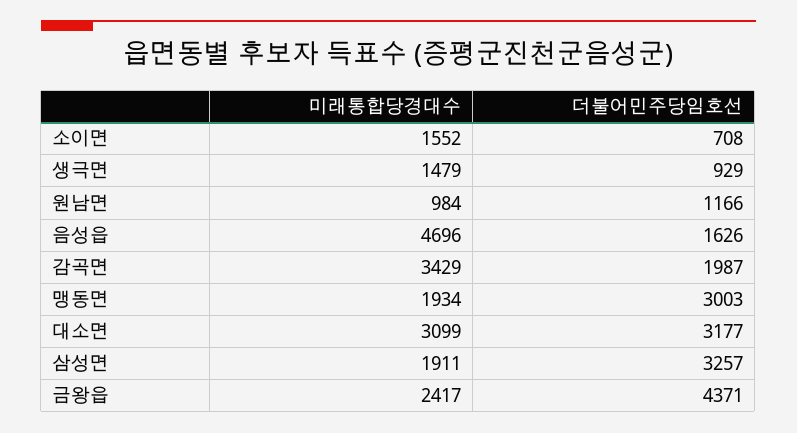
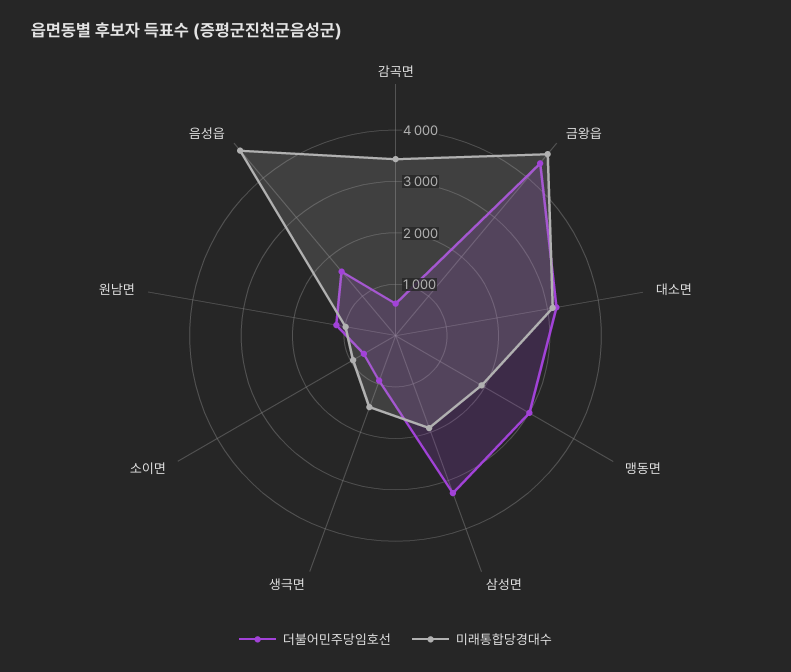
미래통합당경대수, 소이면: 1552 -> 1000
더불어민주당임호선, 감곡면: 1987 -> 600
미래통합당경대수, 금왕읍: 2417 -> 4600

